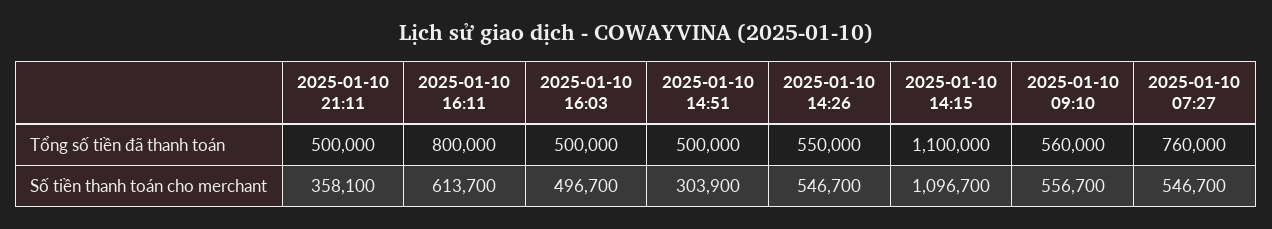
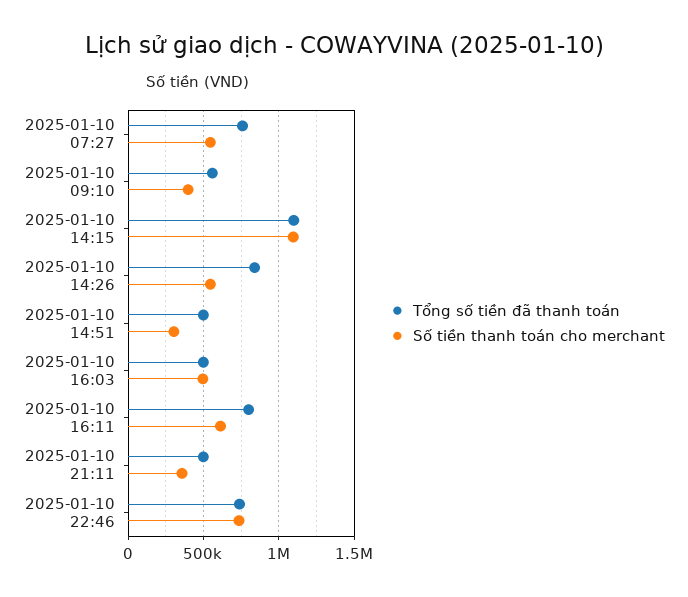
Tổng số tiền đã thanh toán, 2025-01-10 14:26: 550000 -> 850000
Số tiền thanh toán cho merchant, 2025-01-10 09:10: 556700 -> 400000
Tổng số tiền đã thanh toán, 2025-01-10 22:46: none -> 750000
Số tiền thanh toán cho merchant, 2025-01-10 22:46: none -> 750000

